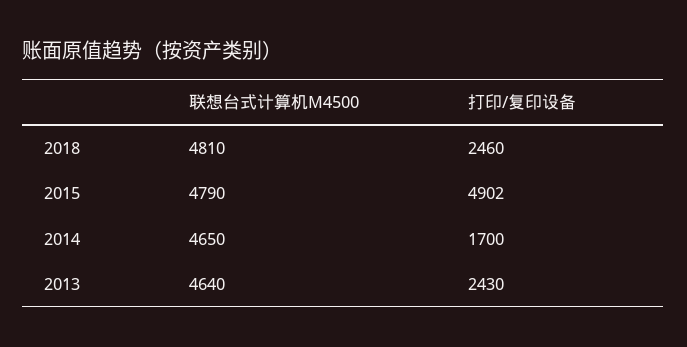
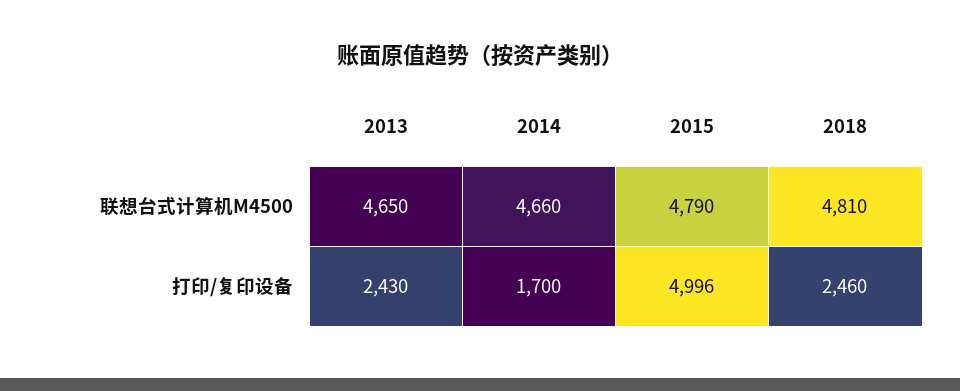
打印/复印设备, 2015: 4902 -> 4996
联想台式计算机M4500, 2014: 4650 -> 4660
联想台式计算机M4500, 2013: 4640 -> 4650

